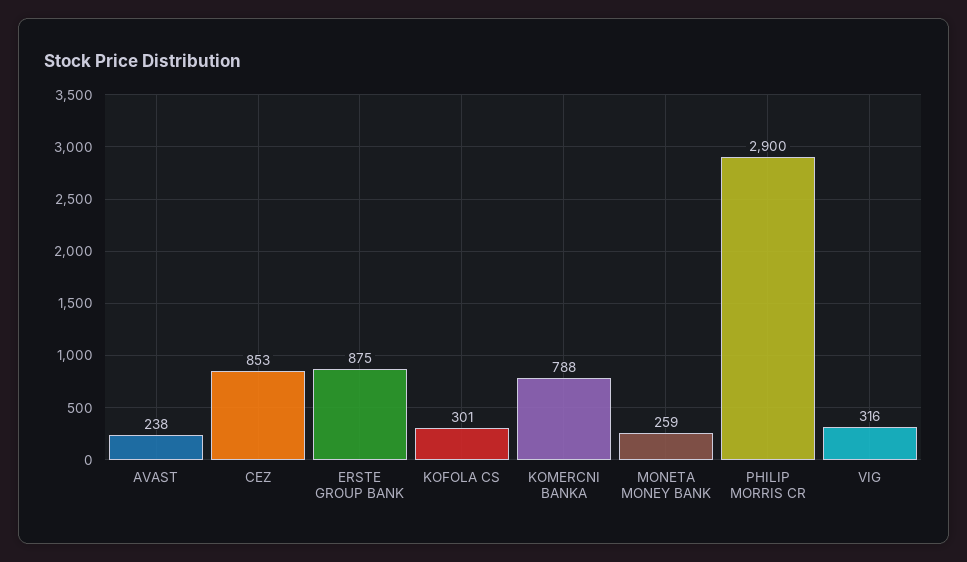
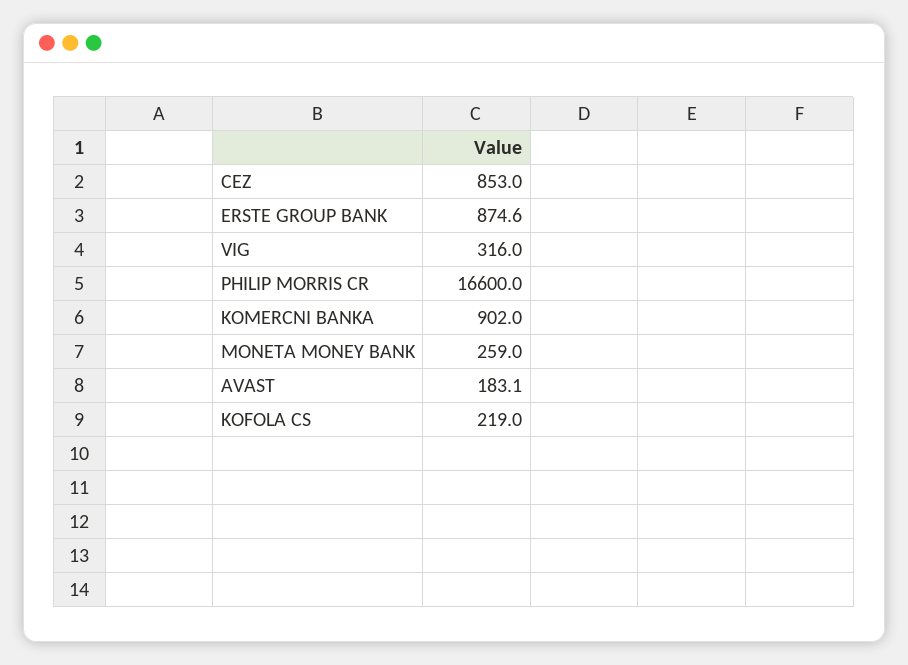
AVAST: 238 -> 183.1
KOFOLA CS: 301 -> 219
KOMERCNI BANKA: 788 -> 902
PHILIP MORRIS CR: 2900 -> 16600

